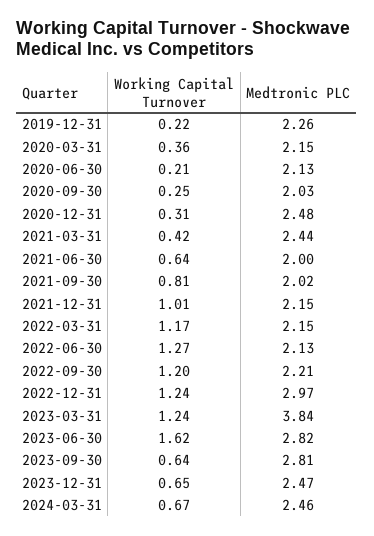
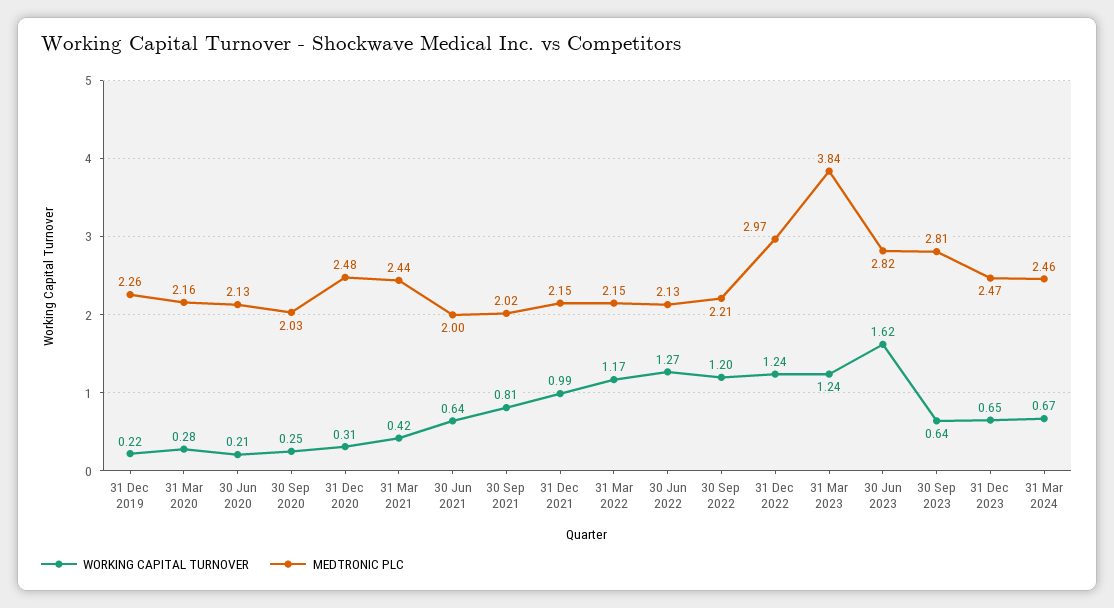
Working Capital Turnover, 2020-03-31: 0.36 -> 0.28
Medtronic PLC, 2020-03-31: 2.15 -> 2.16
Working Capital Turnover, 2021-12-31: 1.01 -> 0.99

